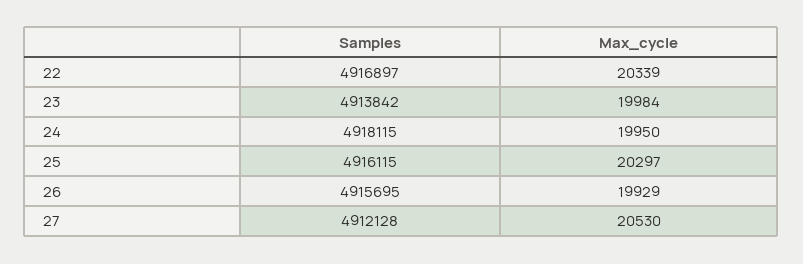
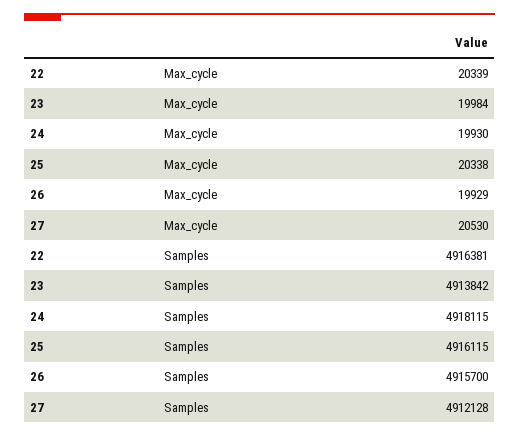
Samples, 22: 4916897 -> 4916381
Max_cycle, 24: 19950 -> 19930
Max_cycle, 25: 20297 -> 20338
Samples, 26: 4915695 -> 4915700

